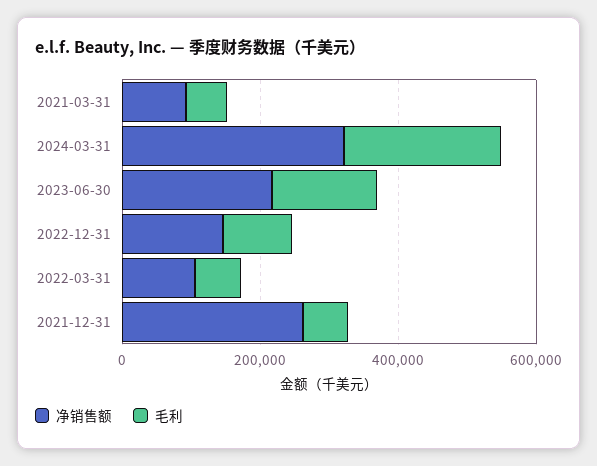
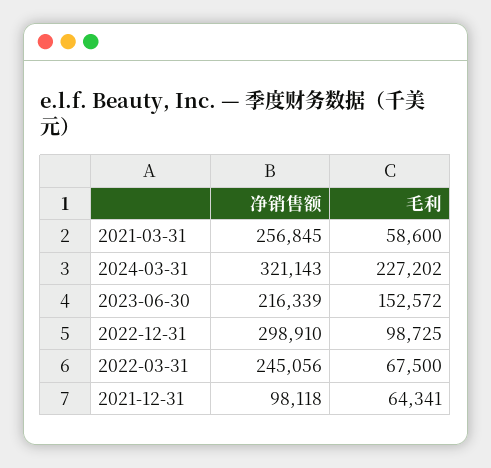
净销售额, 2021-03-31: 100000 -> 256845
净销售额, 2022-12-31: 150000 -> 298910
净销售额, 2022-03-31: 100000 -> 245056
净销售额, 2021-12-31: 250000 -> 98118

